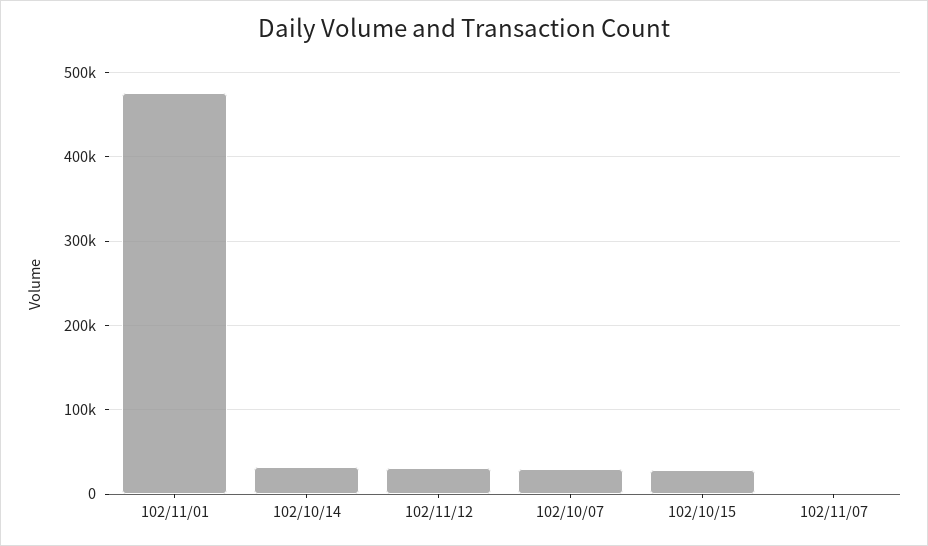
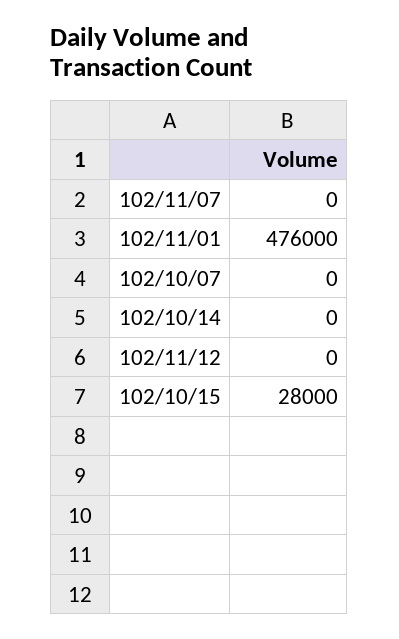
102/10/14: 30000 -> 0
102/11/12: 30000 -> 0
102/10/07: 30000 -> 0

